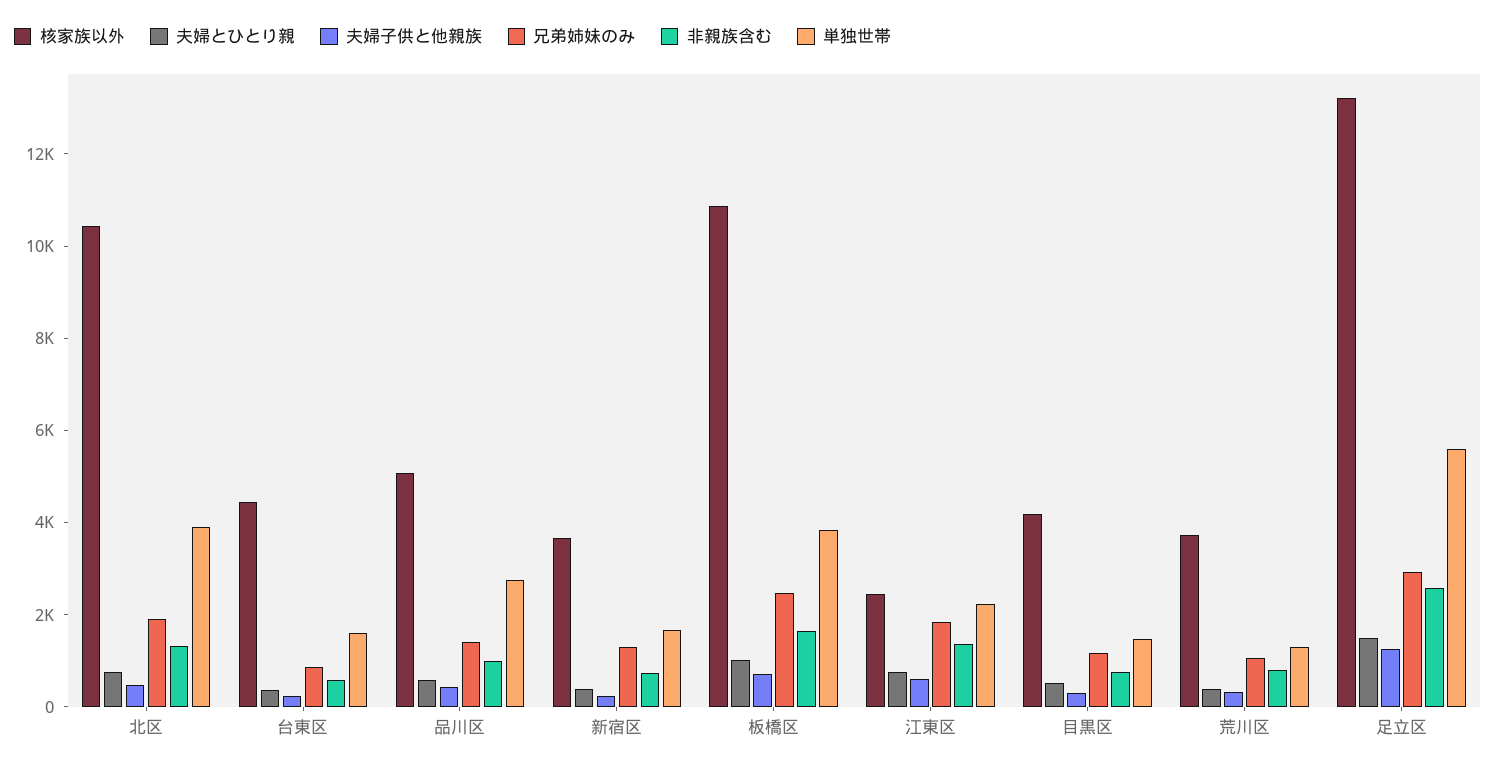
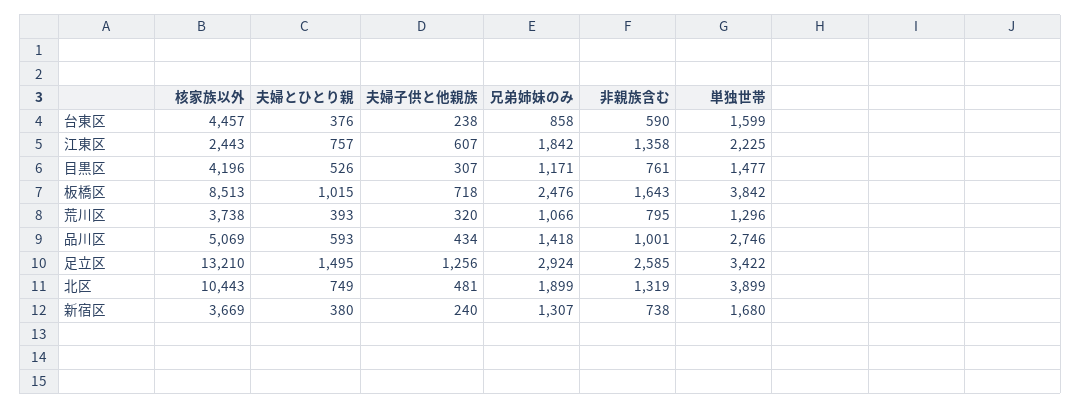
核家族以外, 板橋区: 11000 -> 8513
単独世帯, 足立区: 5500 -> 3422

